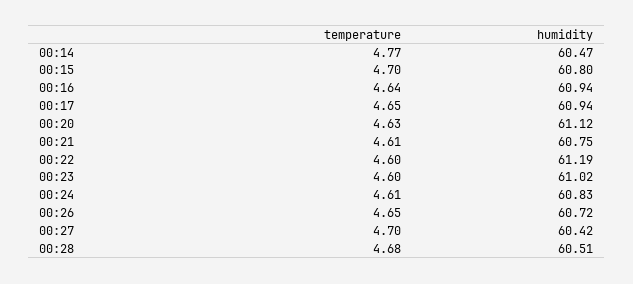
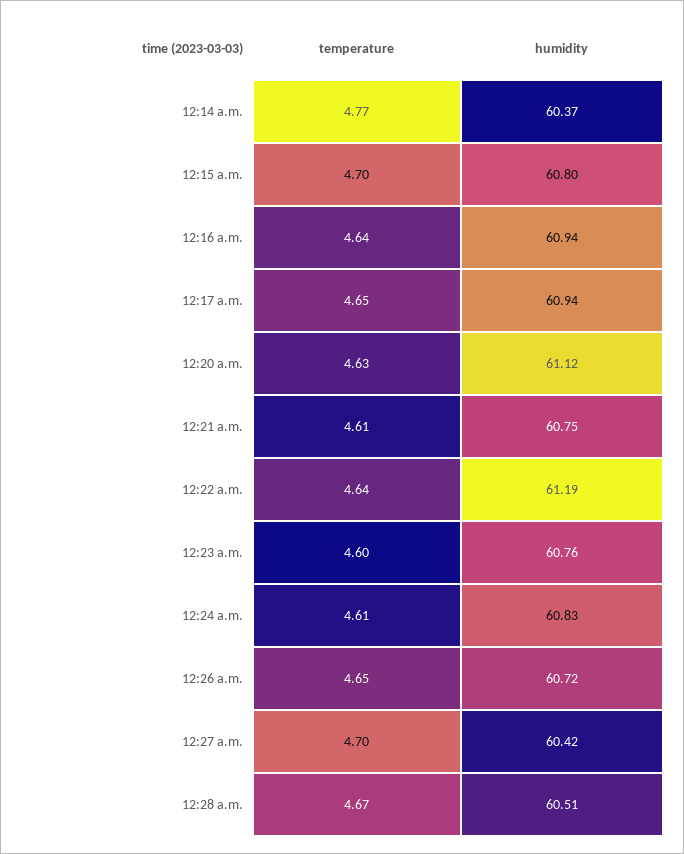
humidity, 00:14: 60.47 -> 60.37
temperature, 00:22: 4.6 -> 4.64
humidity, 00:23: 61.02 -> 60.76
temperature, 00:28: 4.68 -> 4.67

